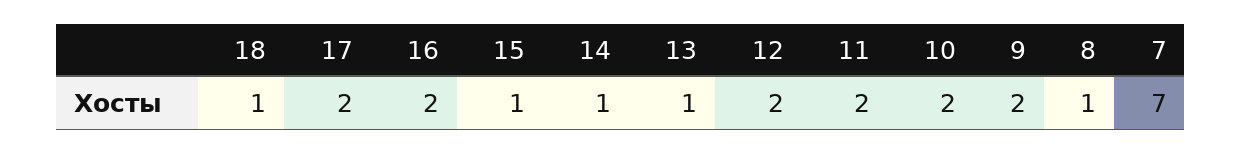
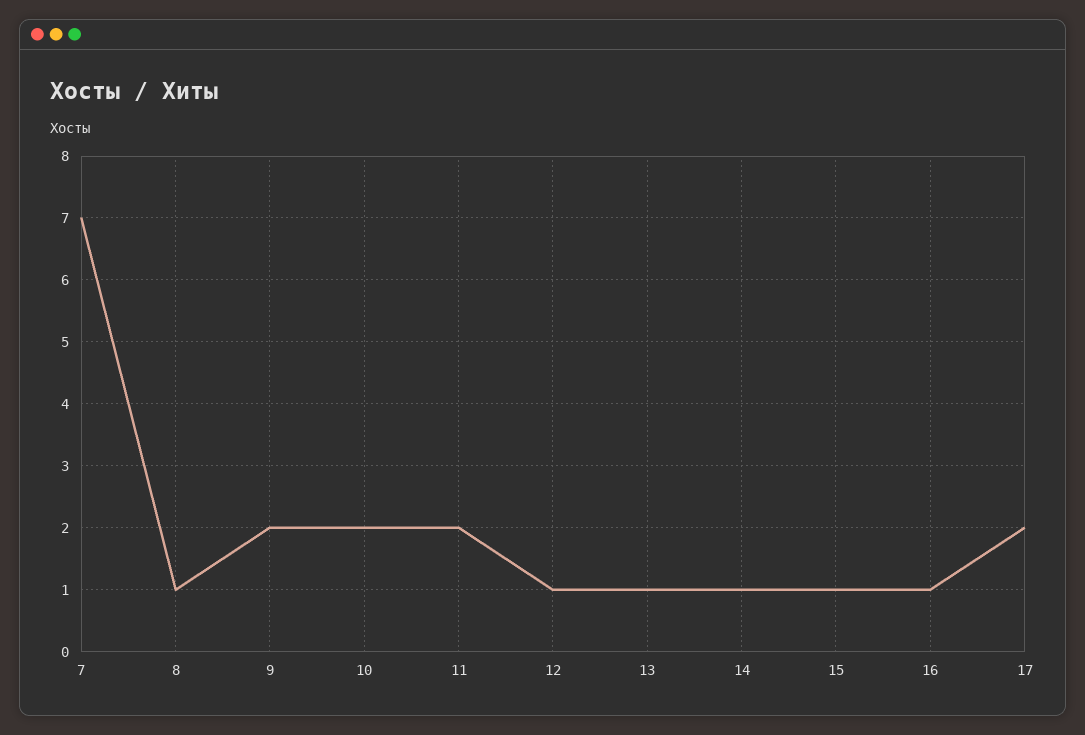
18: 1 -> none
16: 2 -> 1
12: 2 -> 1

